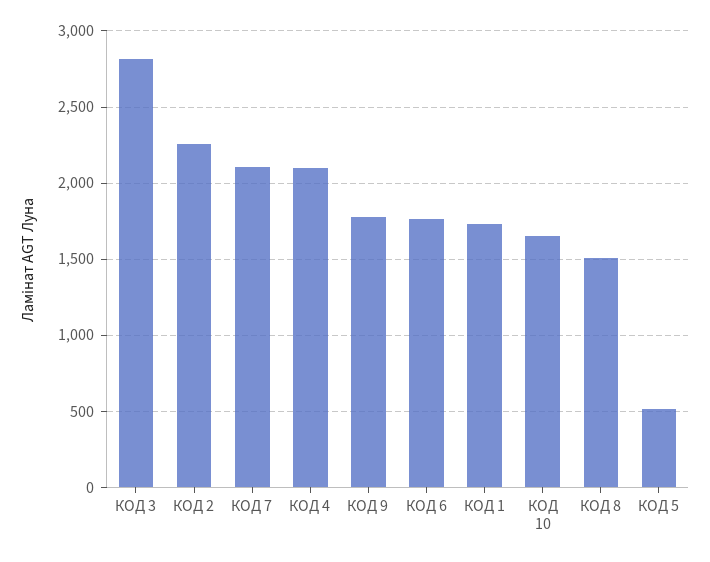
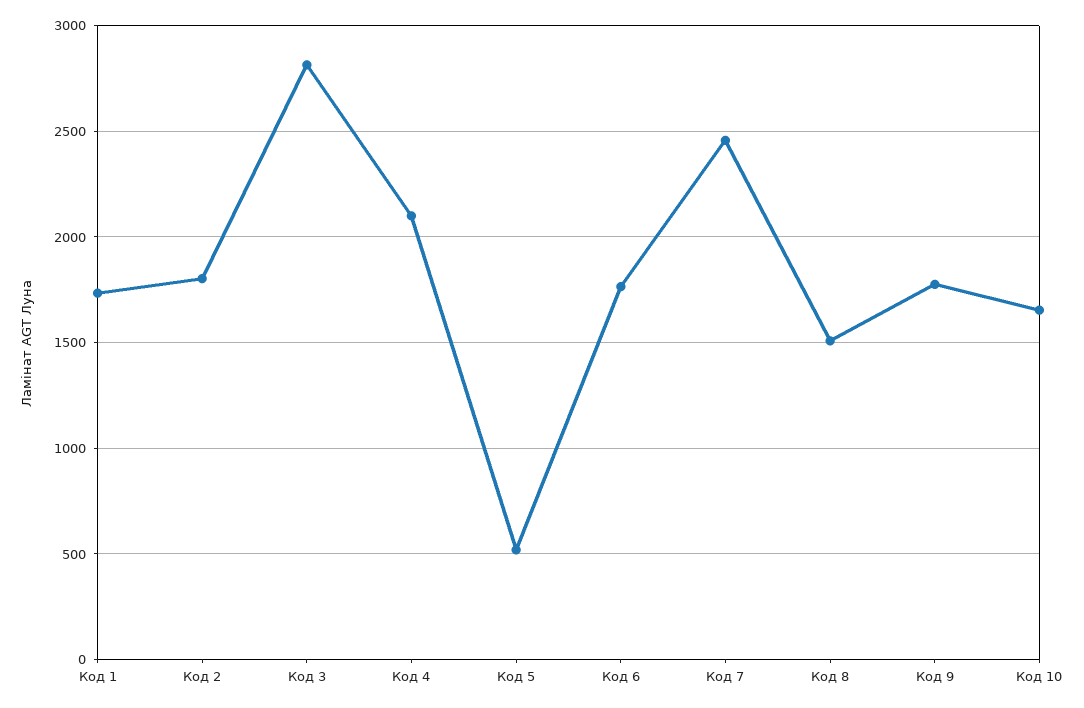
КОД 2: 2250 -> 1800
КОД 7: 2100 -> 2450

